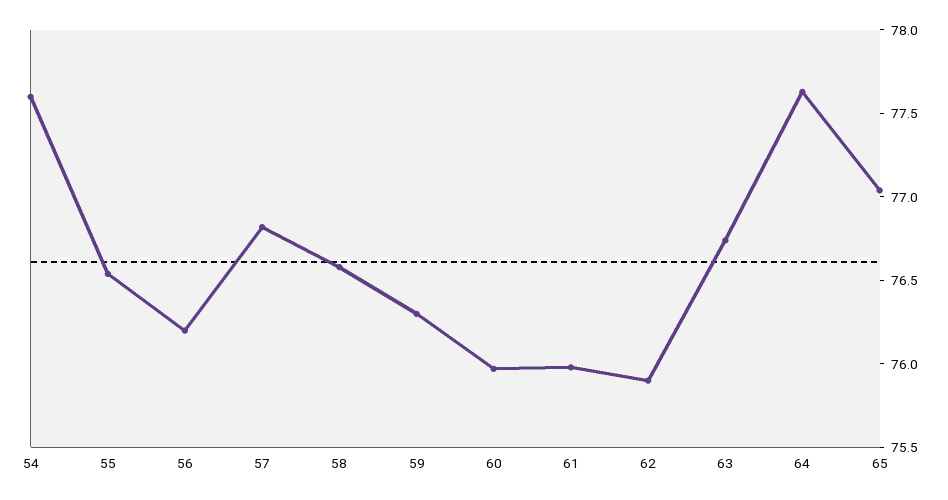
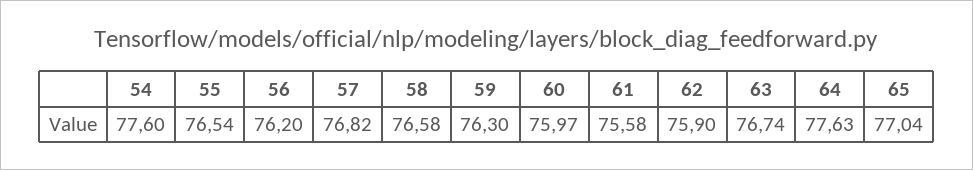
61: 76 -> 75.58

